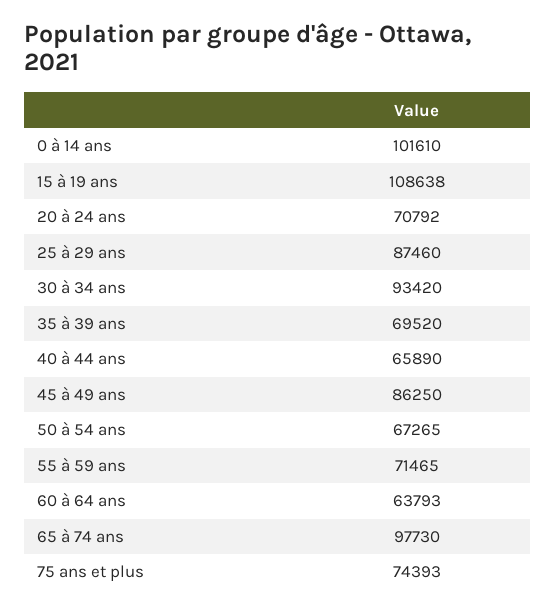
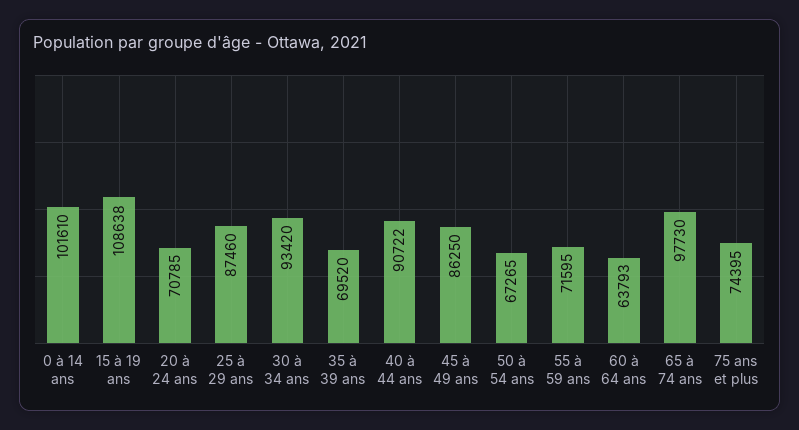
20 à 24 ans: 70792 -> 70785
40 à 44 ans: 65890 -> 90722
55 à 59 ans: 71465 -> 71595
75 ans et plus: 74393 -> 74395

